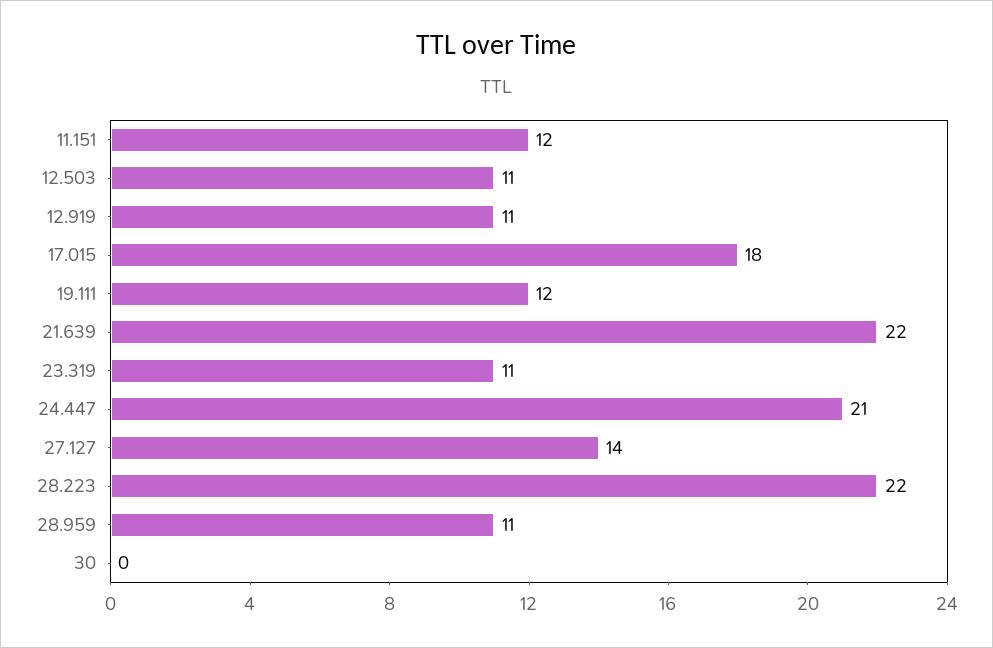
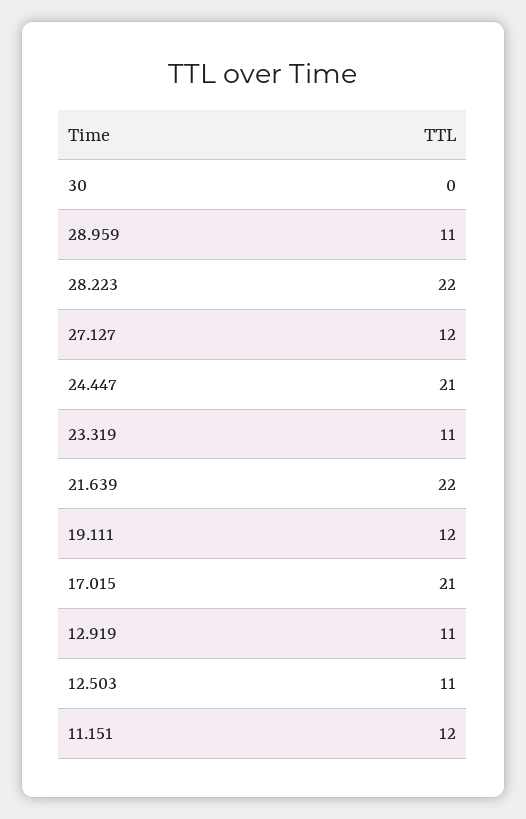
17.015: 18 -> 21
27.127: 14 -> 12

